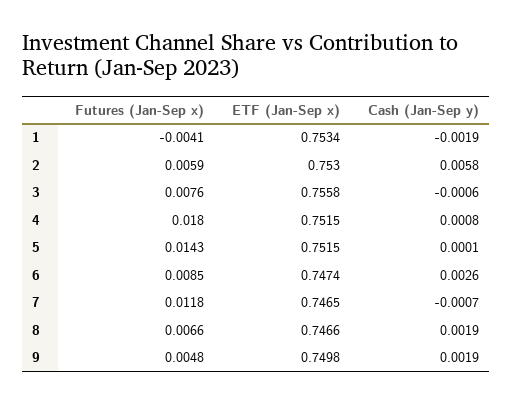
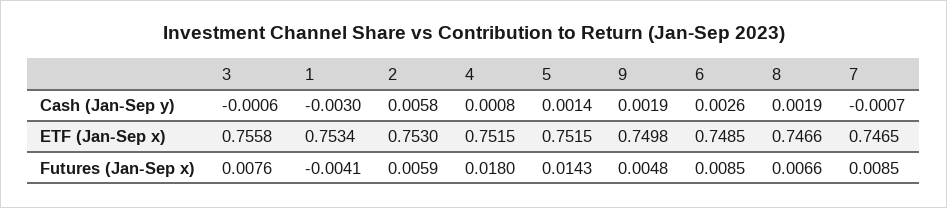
Cash (Jan-Sep y), 1: -0.0019 -> -0.003
Cash (Jan-Sep y), 5: 0.0001 -> 0.0014
ETF (Jan-Sep x), 6: 0.7474 -> 0.7485
Futures (Jan-Sep x), 7: 0.0118 -> 0.0085

